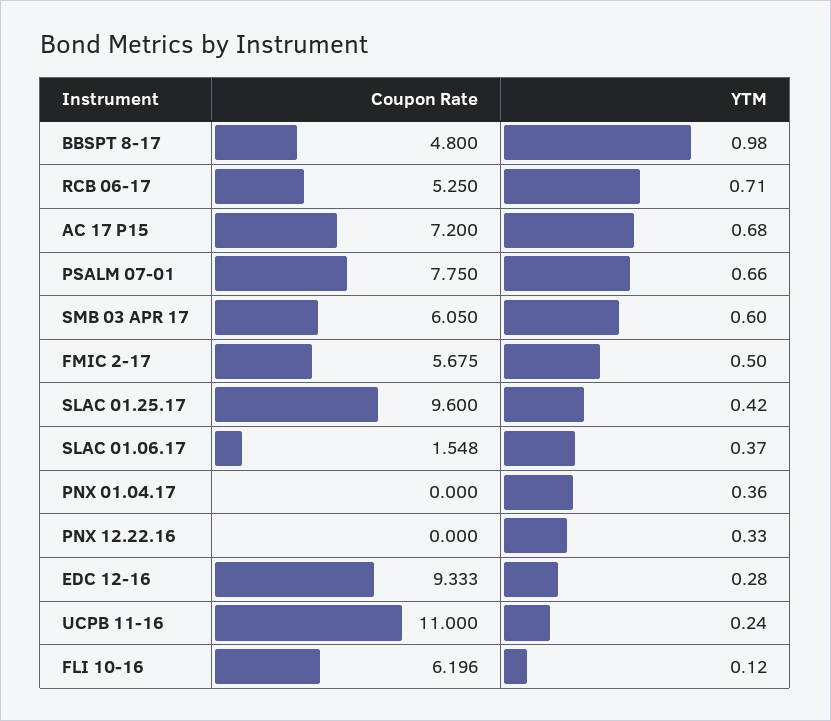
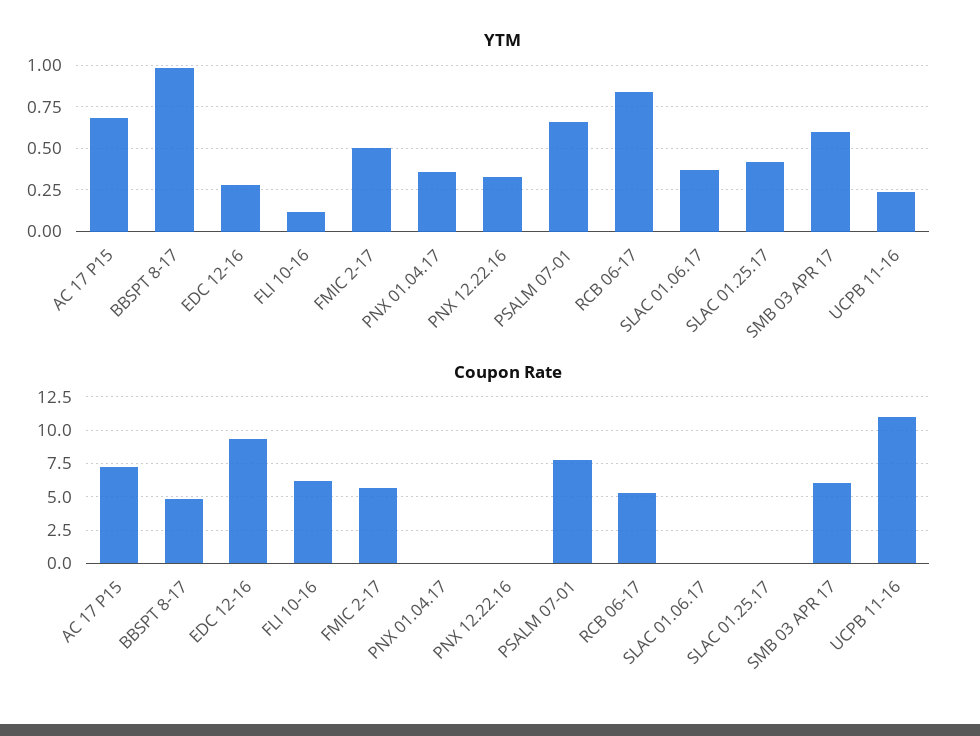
YTM, RCB 06-17: 0.71 -> 0.85
Coupon Rate, SLAC 01.25.17: 9.6 -> 0
Coupon Rate, SLAC 01.06.17: 1.548 -> 0

